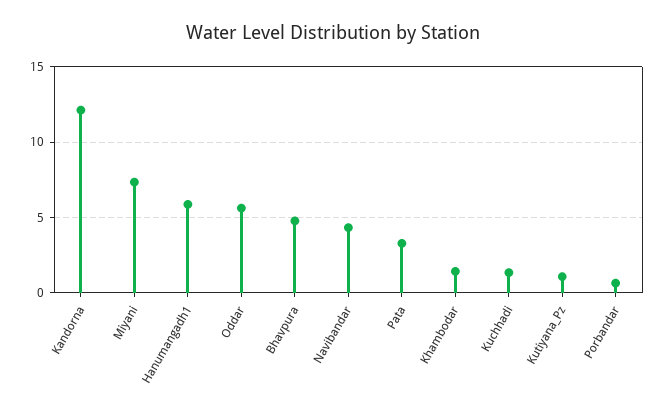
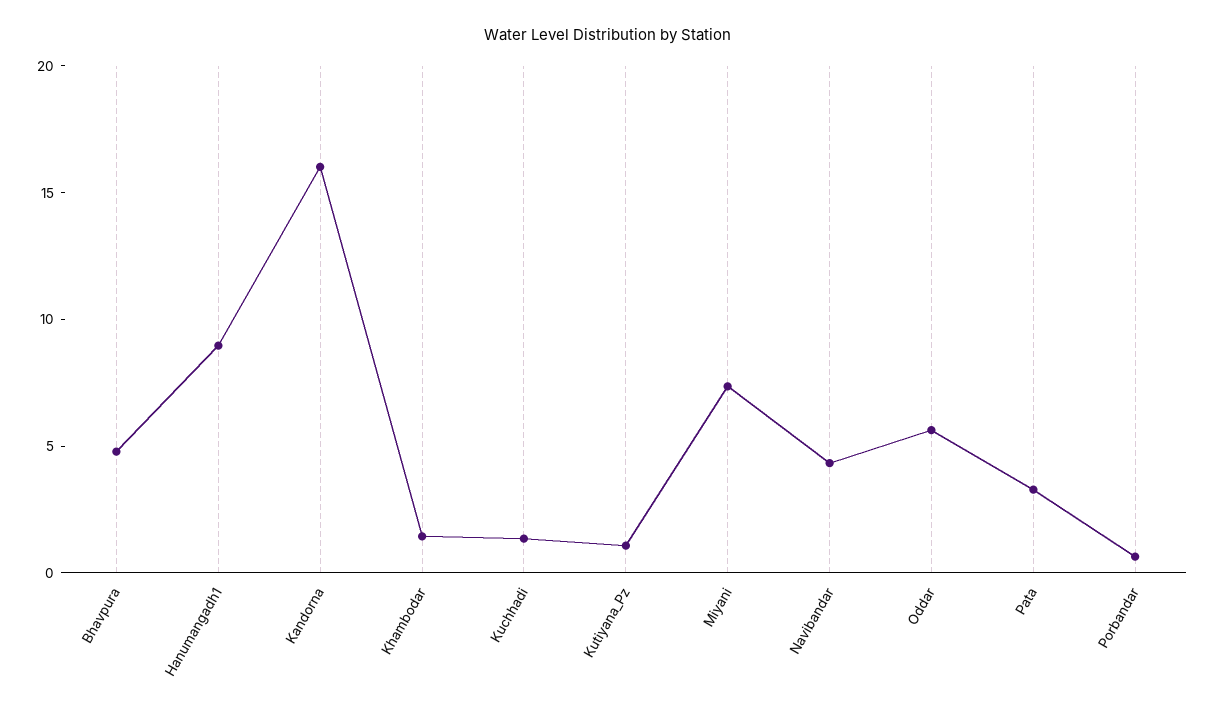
Kandorna: 12 -> 16
Hanumangadh1: 6 -> 9

